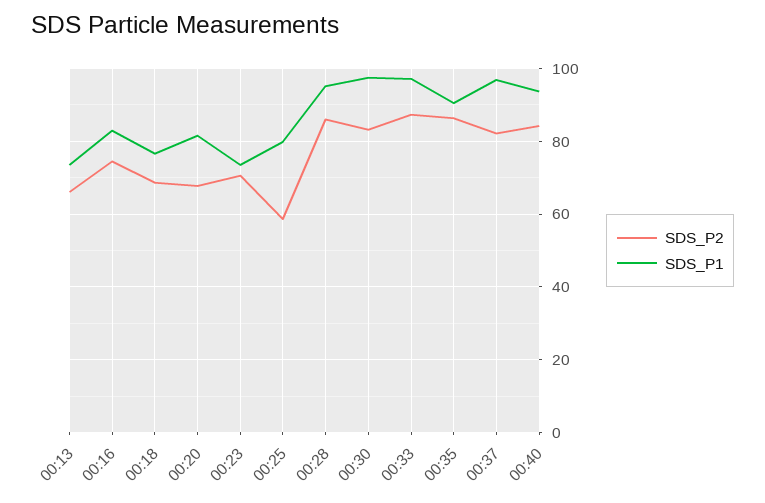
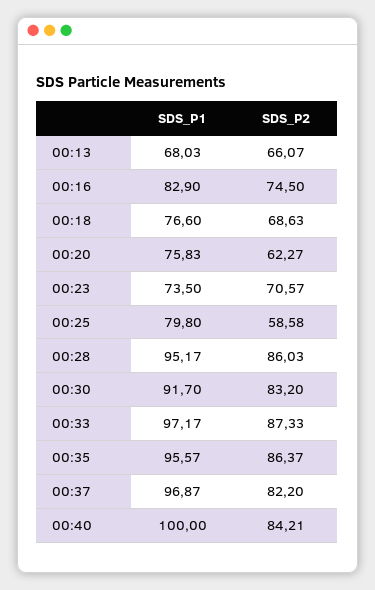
SDS_P1, 00:13: 74 -> 68.03
SDS_P2, 00:20: 68 -> 62.27
SDS_P1, 00:20: 82 -> 75.83
SDS_P1, 00:30: 98 -> 91.7
SDS_P1, 00:35: 90 -> 95.57
SDS_P1, 00:40: 94 -> 100

